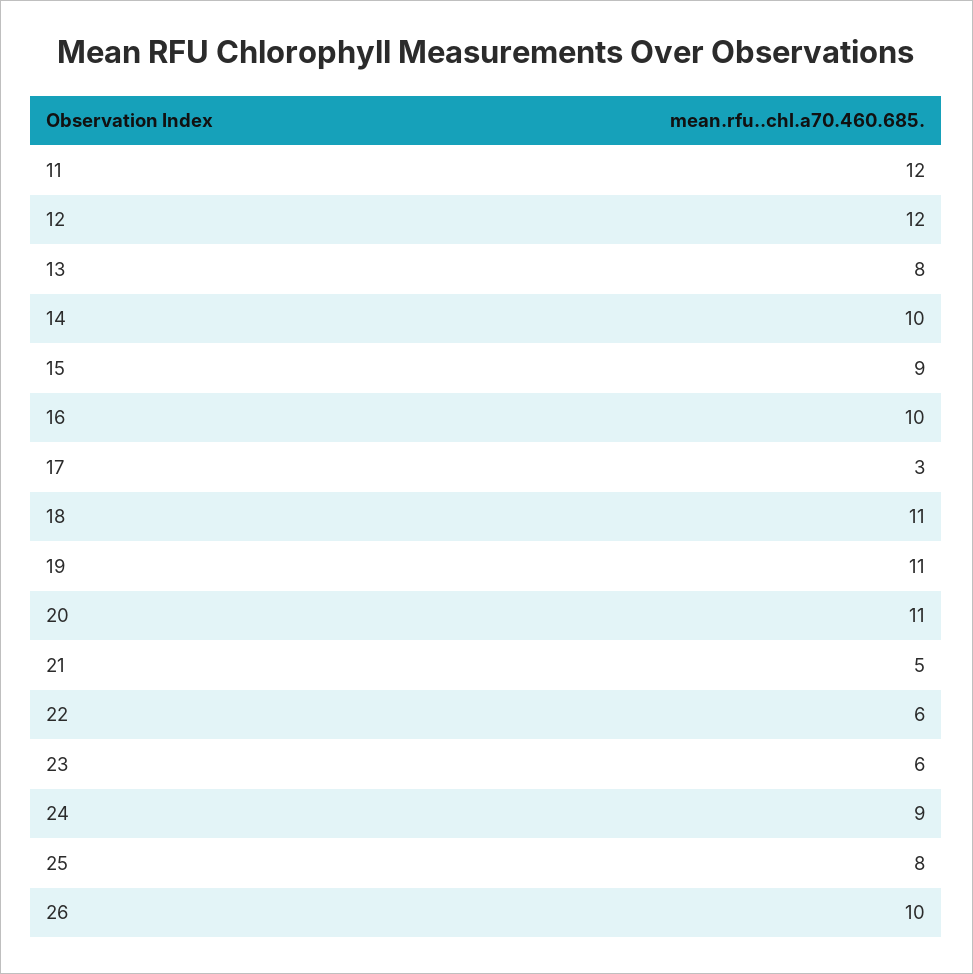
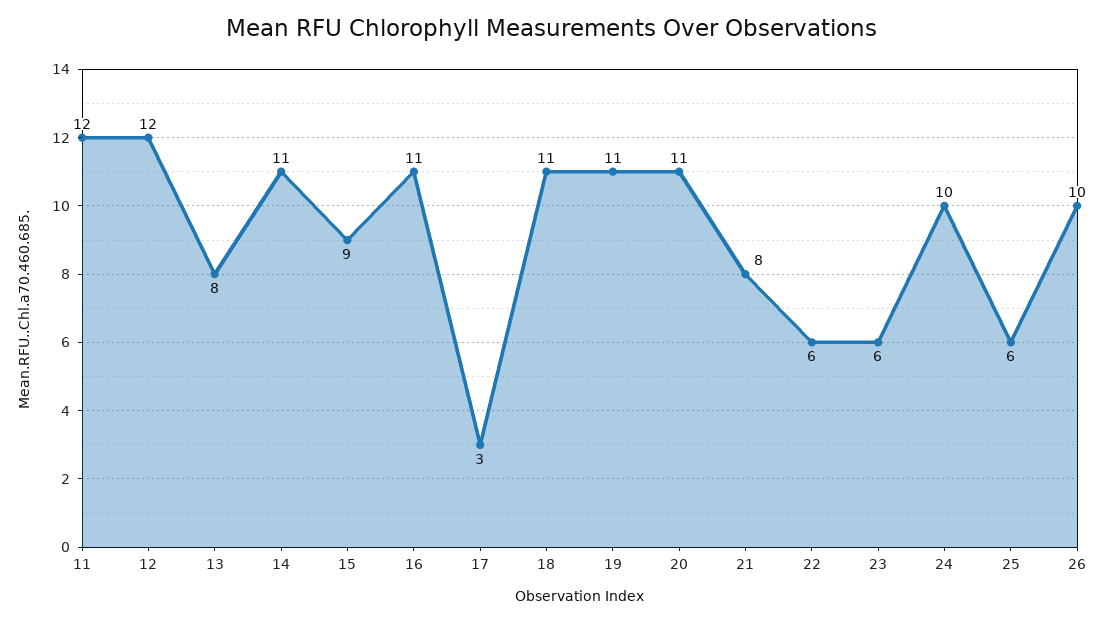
14: 10 -> 11
16: 10 -> 11
21: 5 -> 8
24: 9 -> 10
25: 8 -> 6

